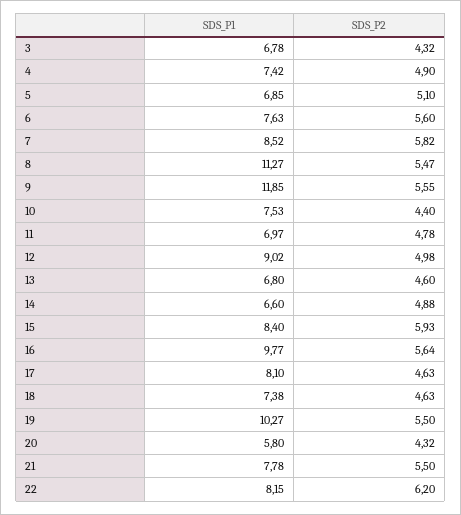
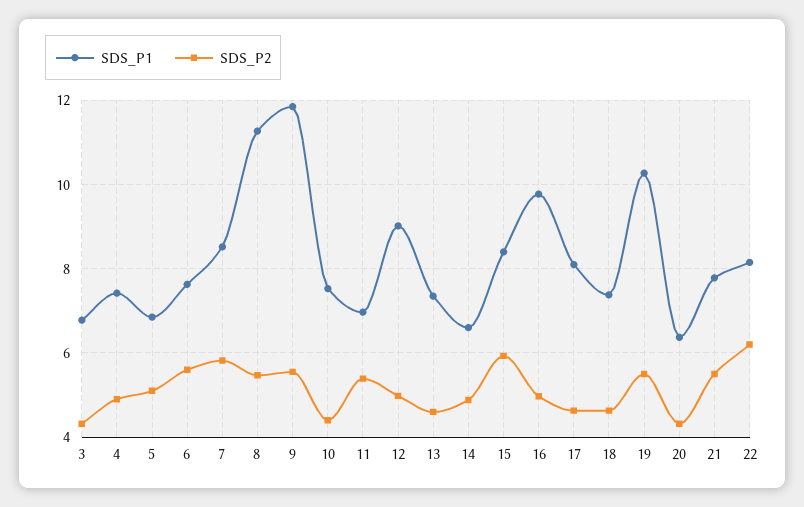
SDS_P2, 11: 4.78 -> 5.4
SDS_P1, 13: 6.8 -> 7.4
SDS_P2, 16: 5.64 -> 5
SDS_P1, 20: 5.8 -> 6.4

